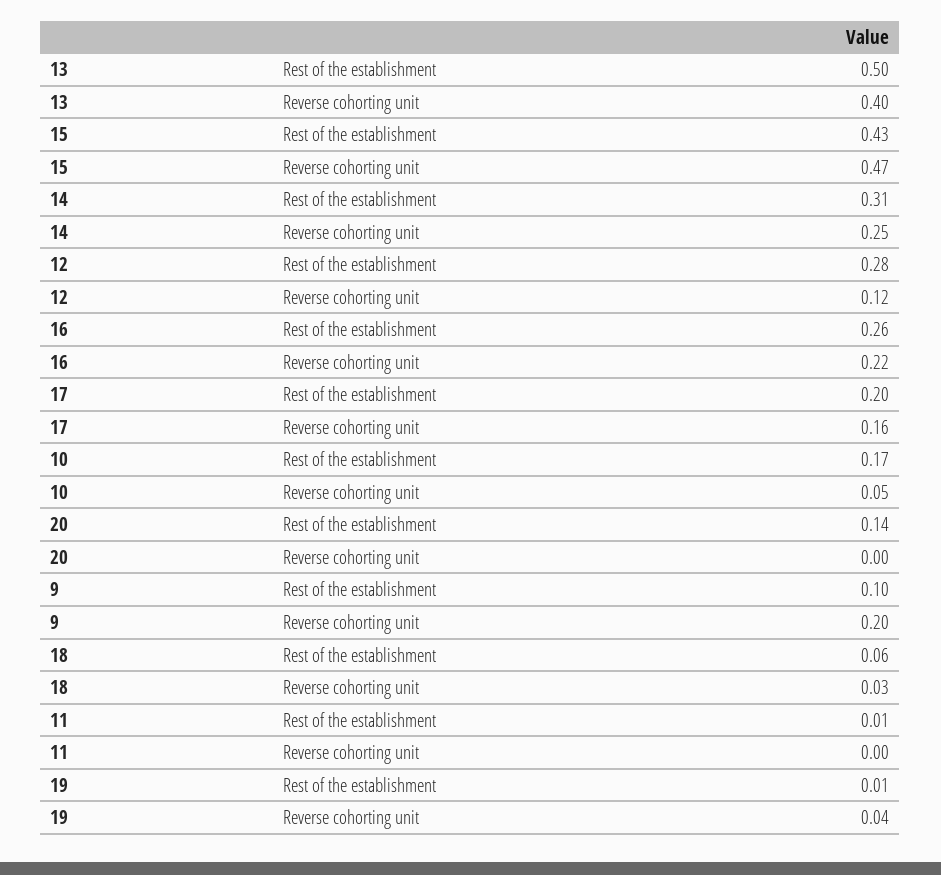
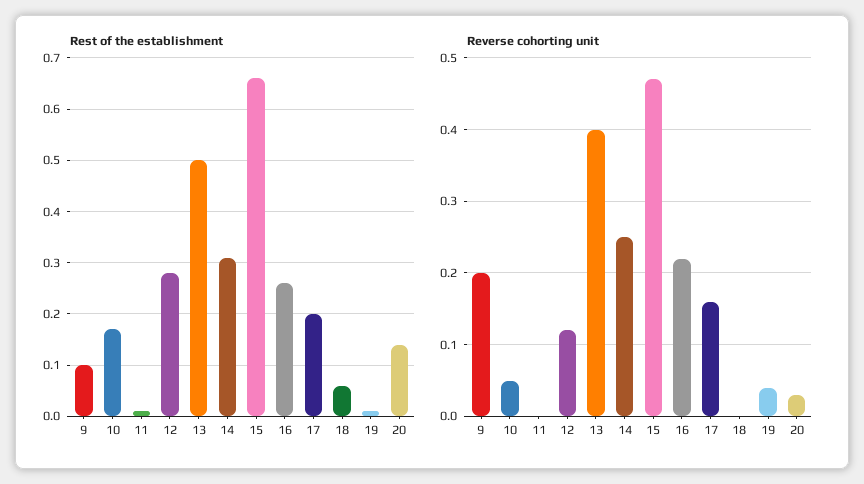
Rest of the establishment, 15: 0.43 -> 0.65
Reverse cohorting unit, 20: 0 -> 0.03
Reverse cohorting unit, 18: 0.03 -> 0

